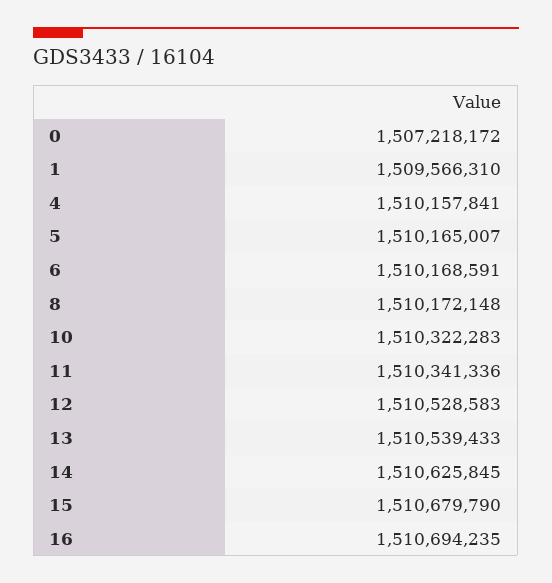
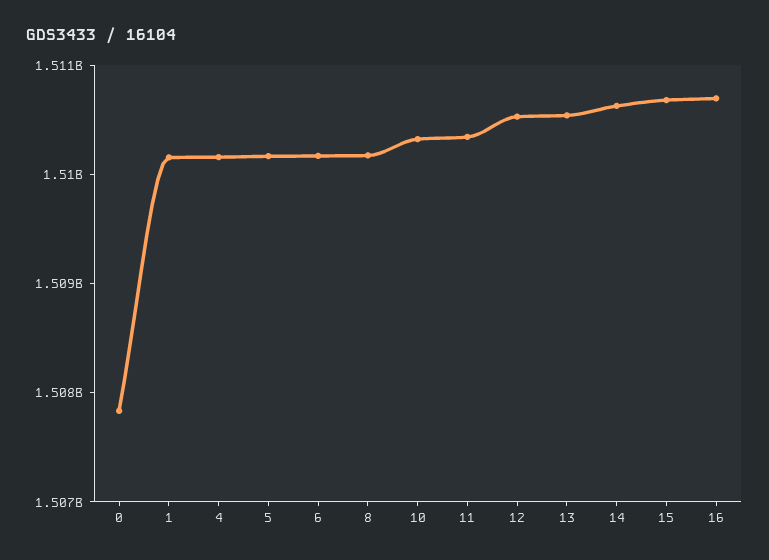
0: 1507218172 -> 1507800000
1: 1509566310 -> 1510200000

